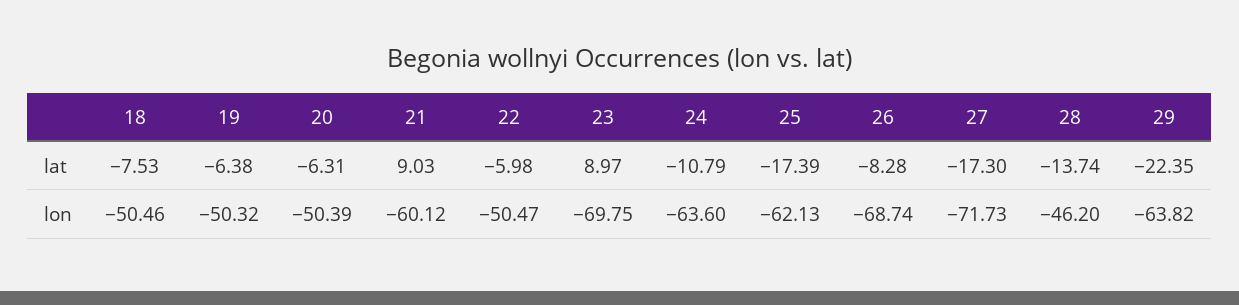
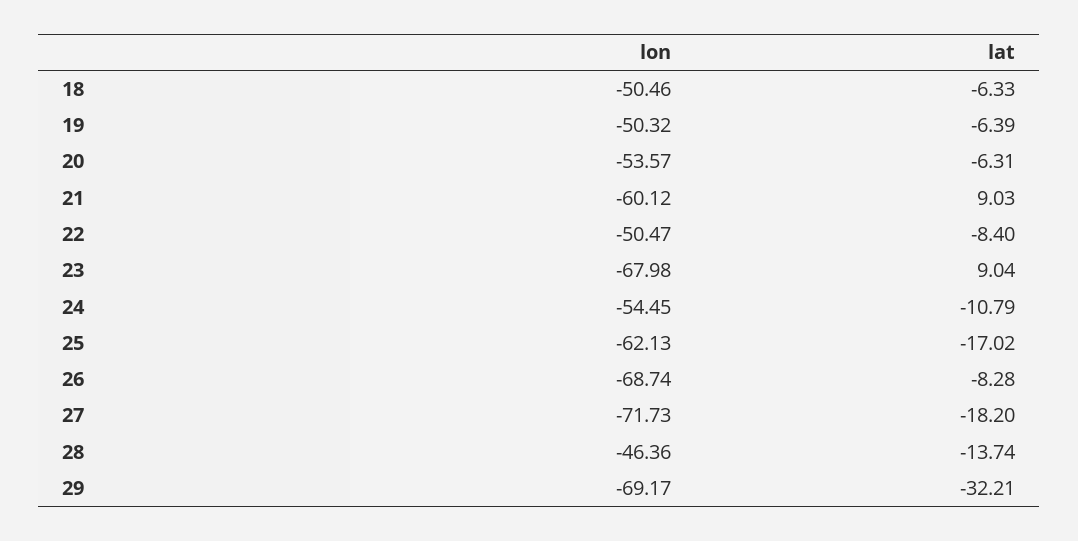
18, lat: -7.53 -> -6.33
19, lat: -6.38 -> -6.39
22, lat: -5.98 -> -8.4
23, lat: 8.97 -> 9.04
25, lat: -17.39 -> -17.02
27, lat: -17.3 -> -18.2
29, lat: -22.35 -> -32.21
20, lon: -50.39 -> -53.57
23, lon: -69.75 -> -67.98
24, lon: -63.6 -> -54.45
28, lon: -46.2 -> -46.36
29, lon: -63.82 -> -69.17

